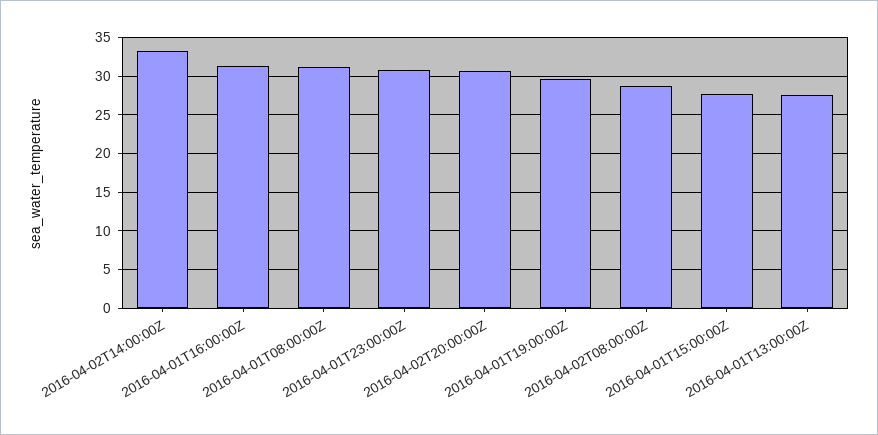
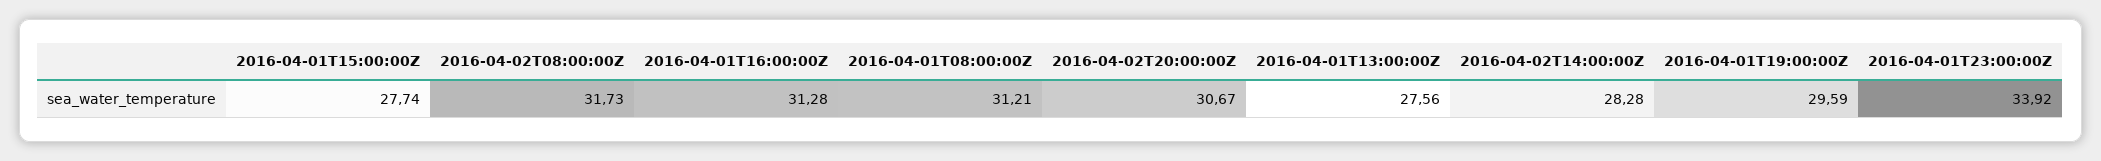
2016-04-02T14:00:00Z: 33 -> 28.28
2016-04-01T23:00:00Z: 31 -> 33.92
2016-04-02T08:00:00Z: 29 -> 31.73

